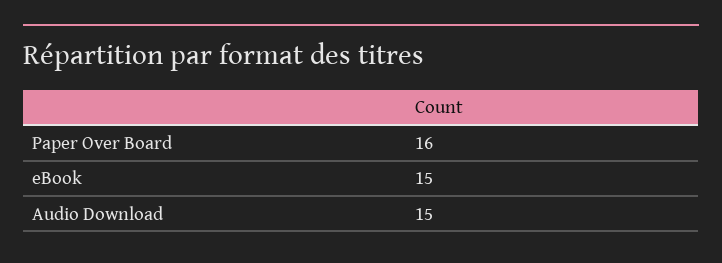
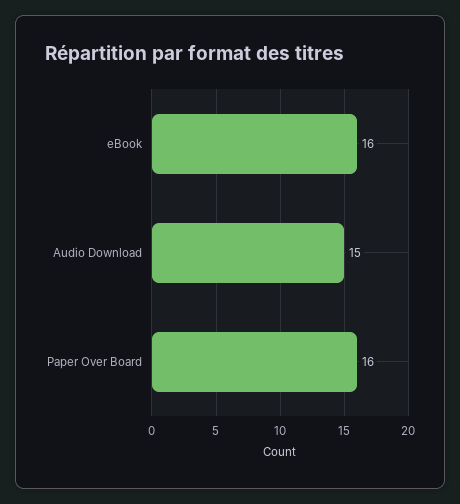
eBook: 15 -> 16

